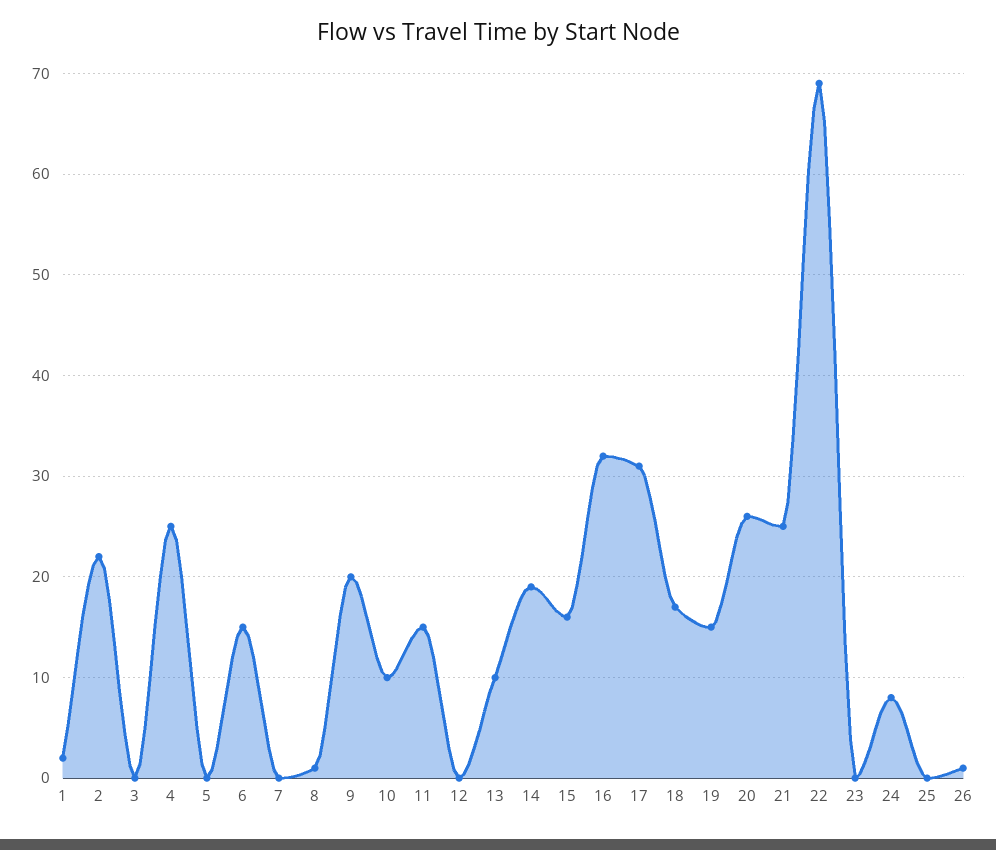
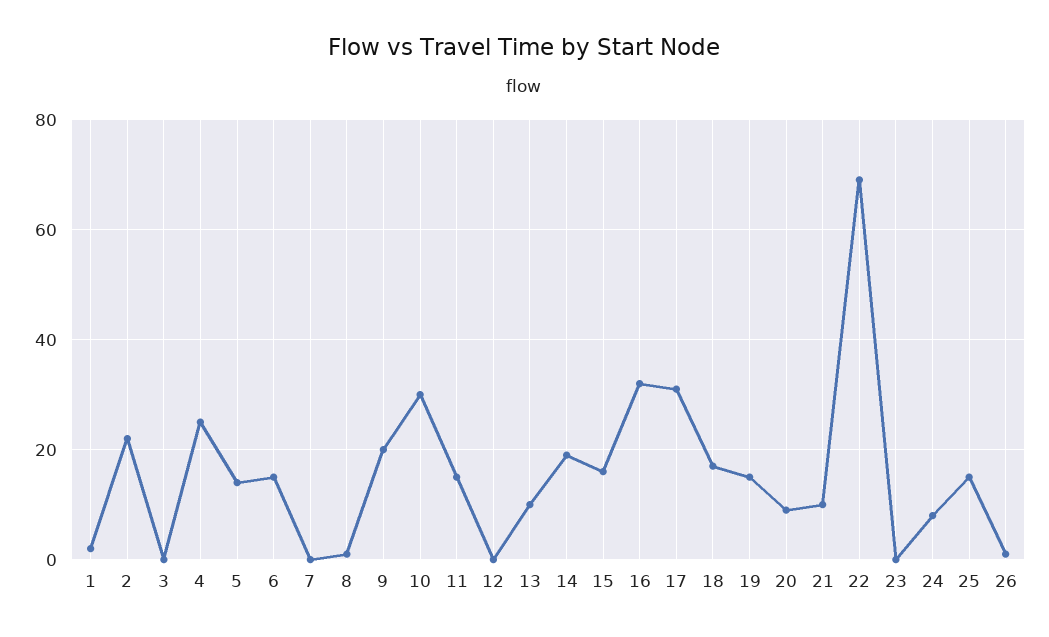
5: 0 -> 15
10: 10 -> 30
20: 26 -> 10
21: 25 -> 10
25: 0 -> 15

